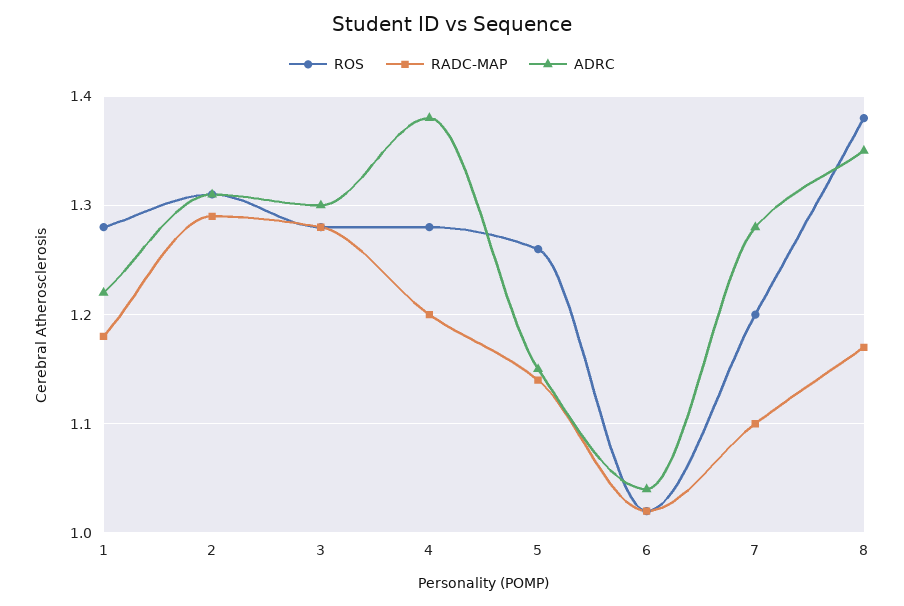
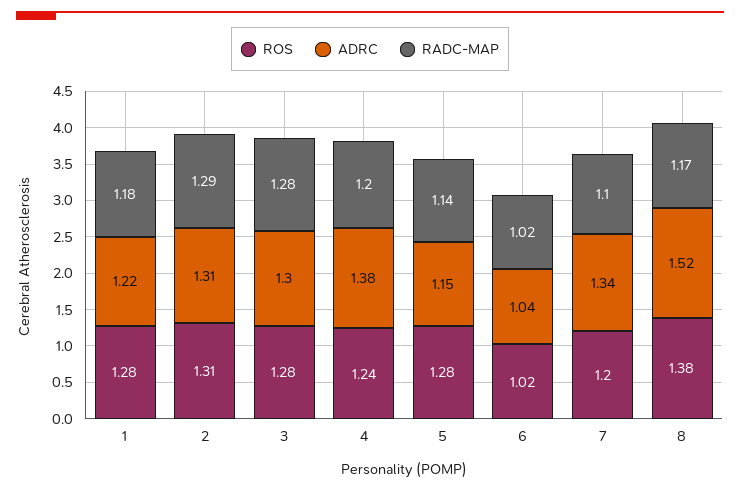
ROS, 4: 1.28 -> 1.24
ROS, 5: 1.26 -> 1.28
ADRC, 7: 1.28 -> 1.34
ADRC, 8: 1.35 -> 1.52

